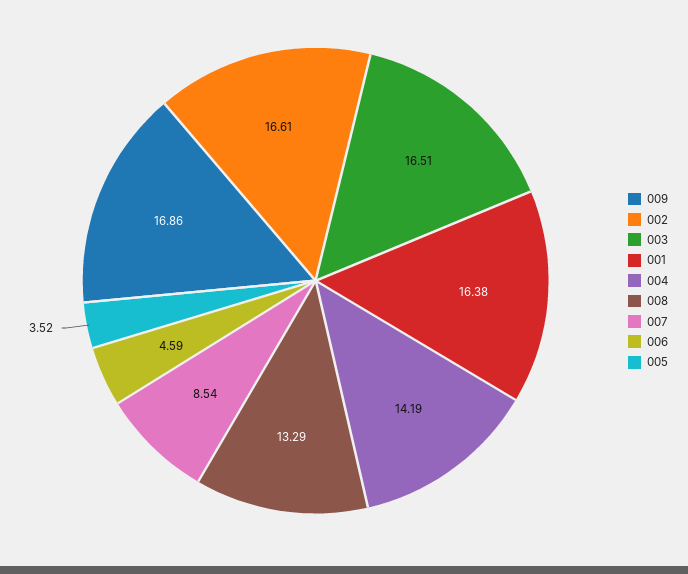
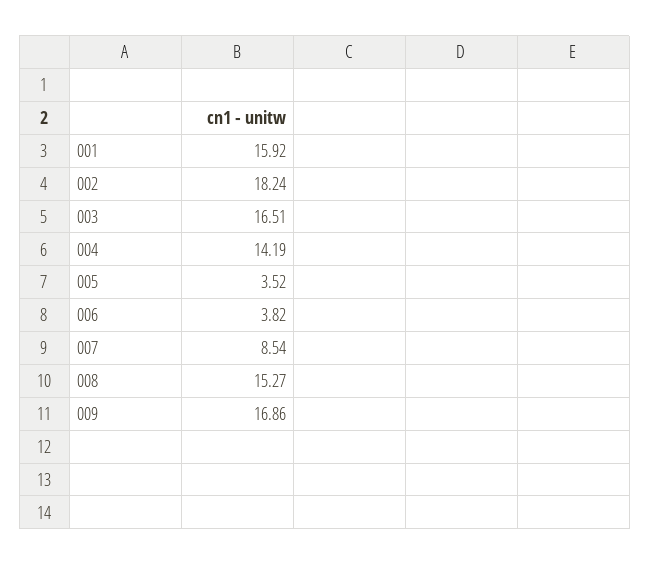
002: 16.61 -> 18.24
001: 16.38 -> 15.92
008: 13.29 -> 15.27
006: 4.59 -> 3.82

